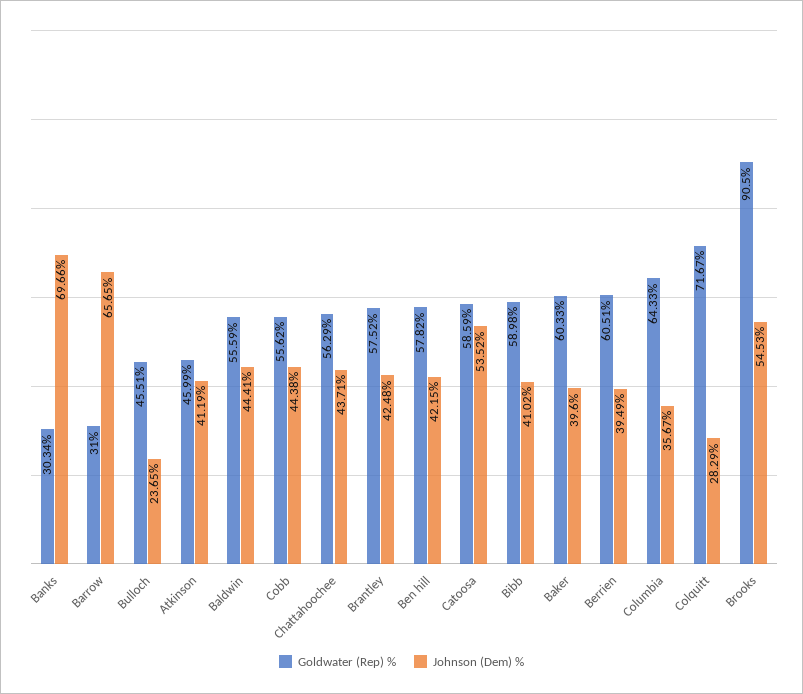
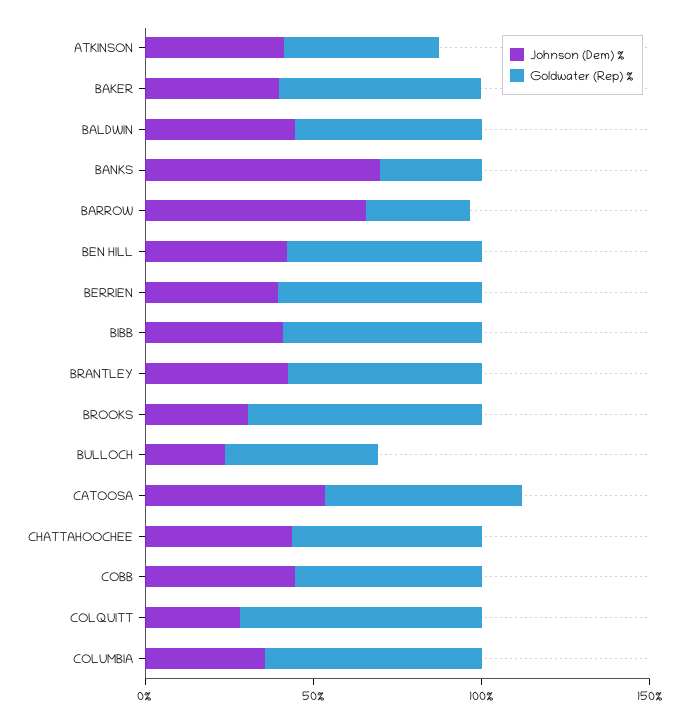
Goldwater (Rep) %, Brooks: 90.5 -> 70
Johnson (Dem) %, Brooks: 54.53 -> 30

